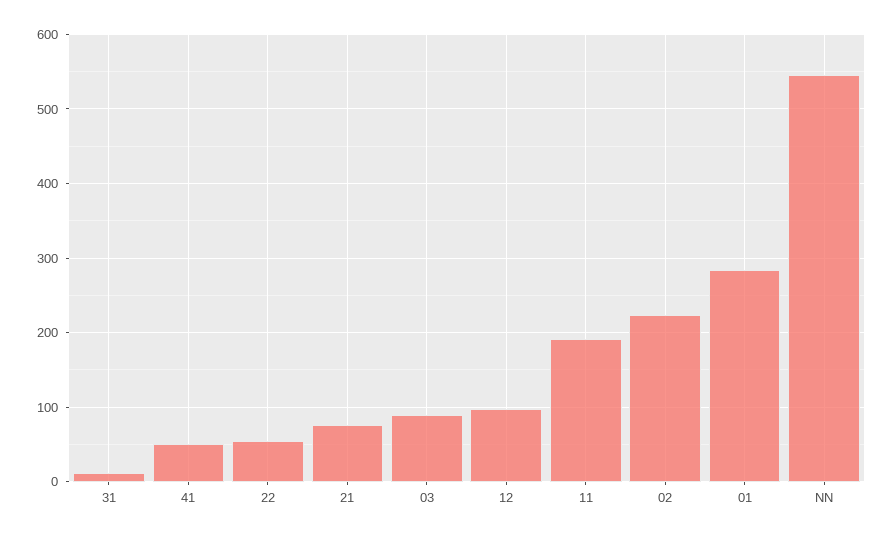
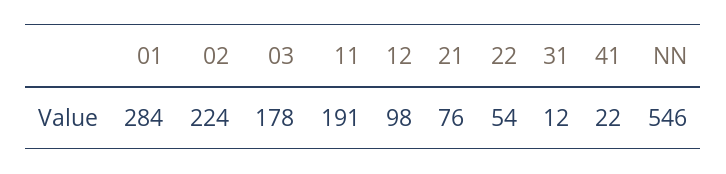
41: 50 -> 22
03: 90 -> 178

